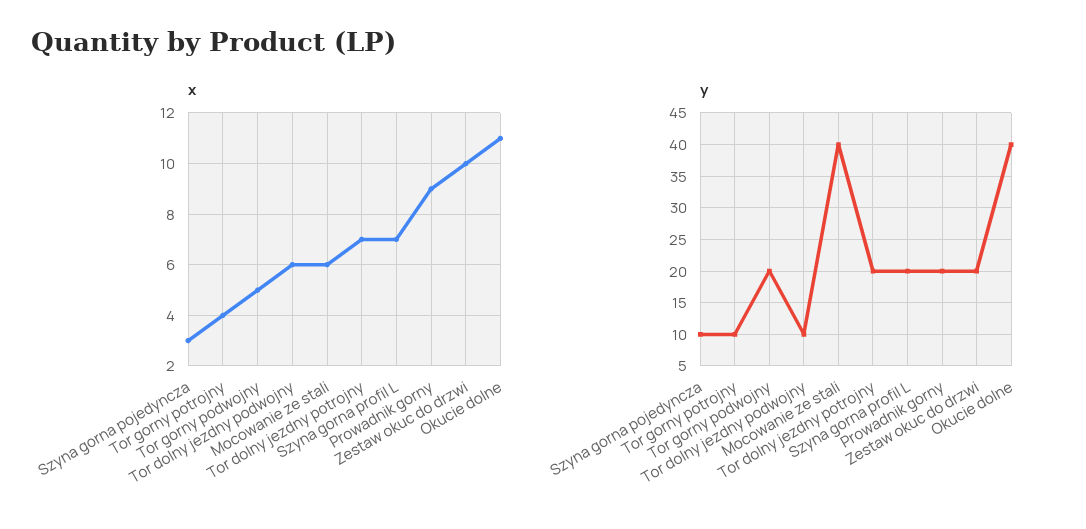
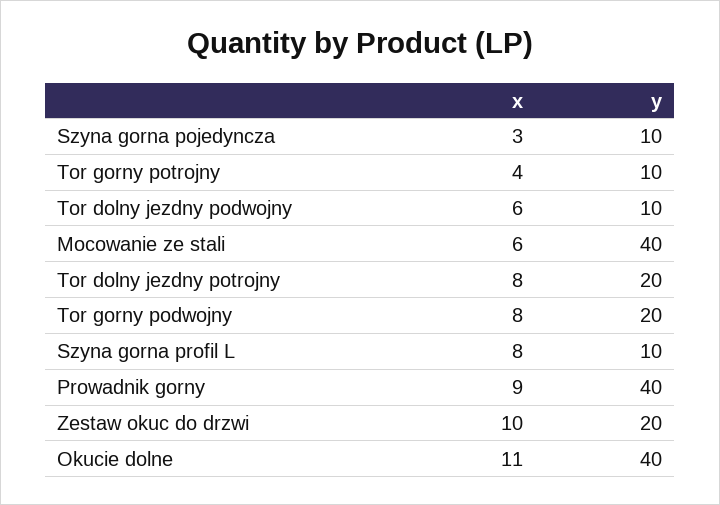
x, Tor gorny podwojny: 5 -> 8
x, Tor dolny jezdny potrojny: 7 -> 8
x, Szyna gorna profil L: 7 -> 8
y, Szyna gorna profil L: 20 -> 10
y, Prowadnik gorny: 20 -> 40

